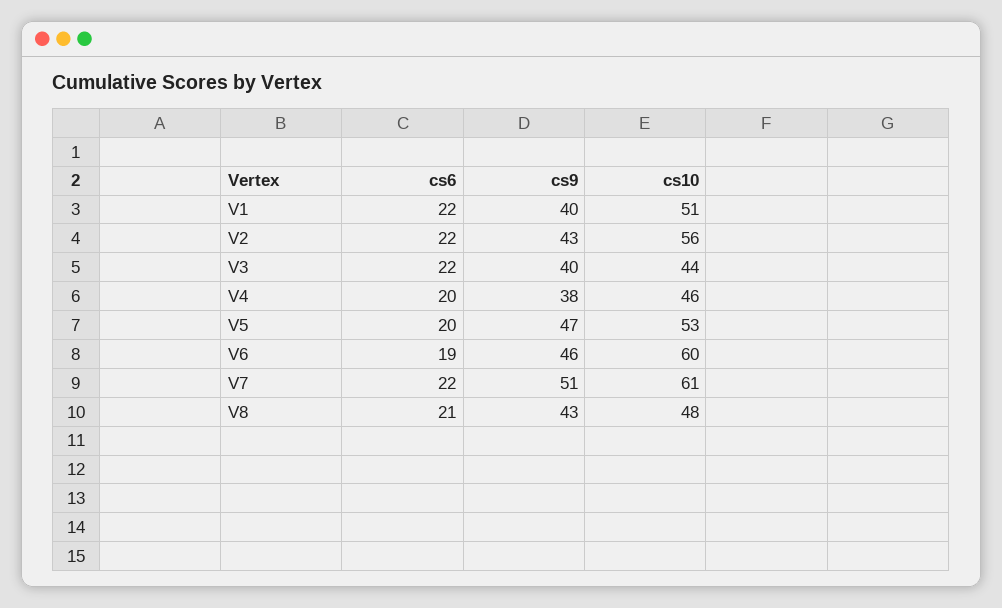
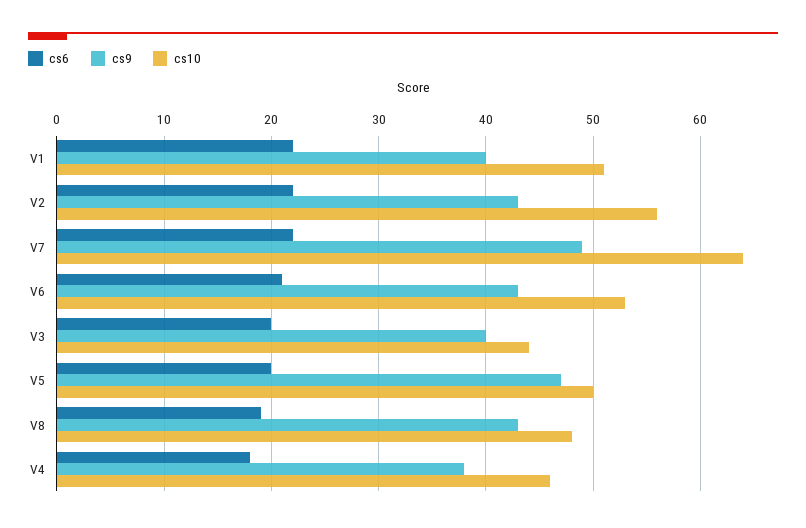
cs6, V3: 22 -> 20
cs6, V4: 20 -> 18
cs10, V5: 53 -> 50
cs6, V6: 19 -> 21
cs9, V6: 46 -> 43
cs10, V6: 60 -> 53
cs9, V7: 51 -> 49
cs10, V7: 61 -> 64
cs6, V8: 21 -> 19

